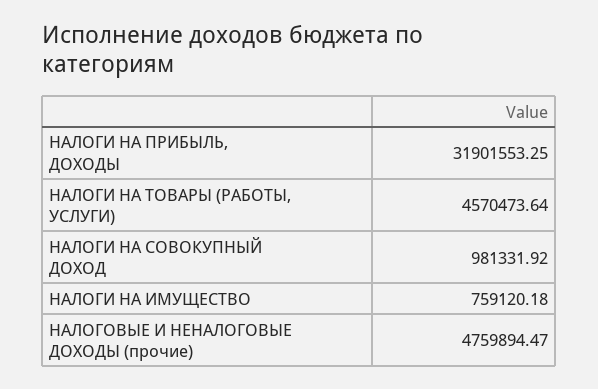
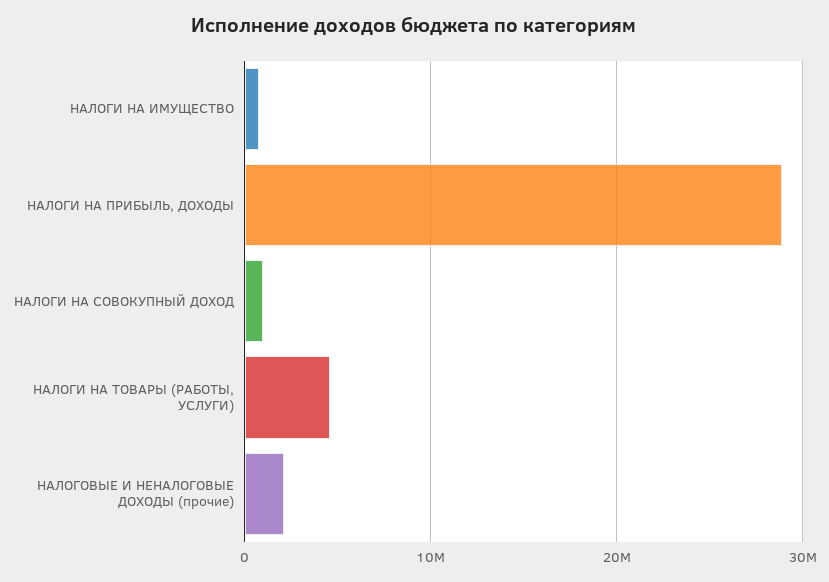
НАЛОГИ НА ПРИБЫЛЬ, ДОХОДЫ: 31901553.25 -> 29000000
НАЛОГОВЫЕ И НЕНАЛОГОВЫЕ ДОХОДЫ (прочие): 4759894.47 -> 2000000

